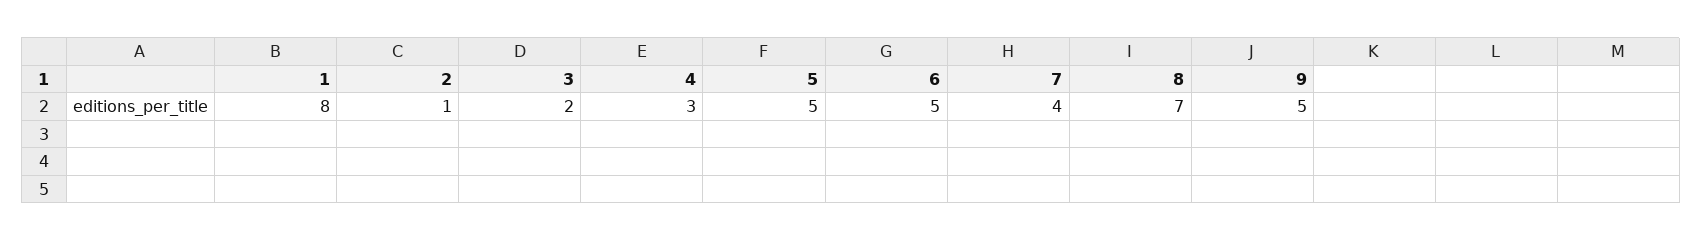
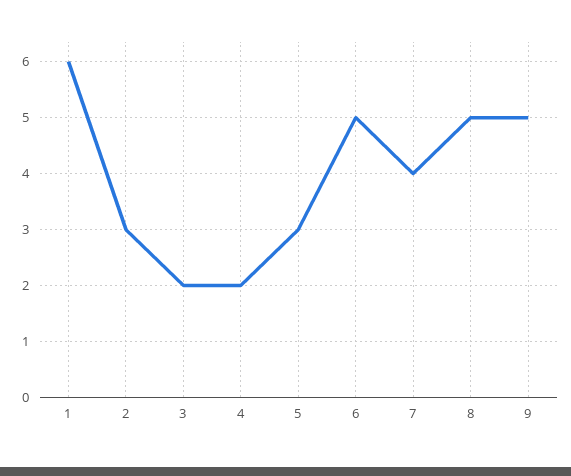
1: 8 -> 6
2: 1 -> 3
4: 3 -> 2
5: 5 -> 3
8: 7 -> 5

